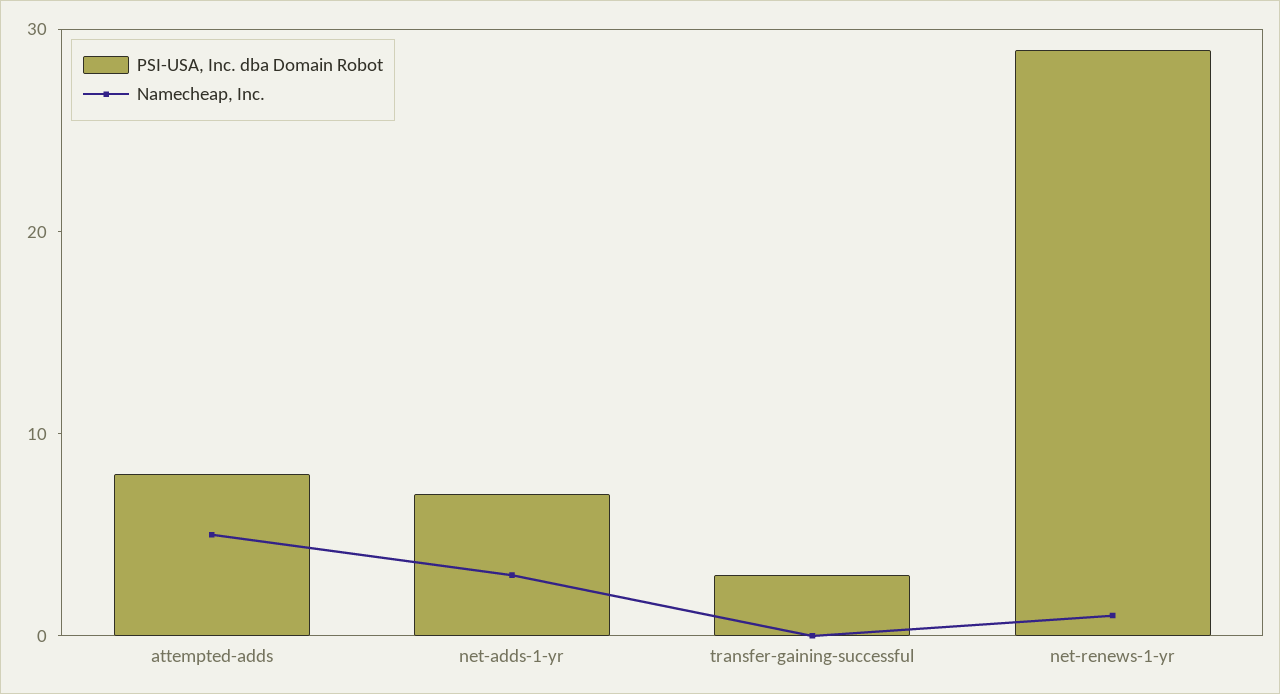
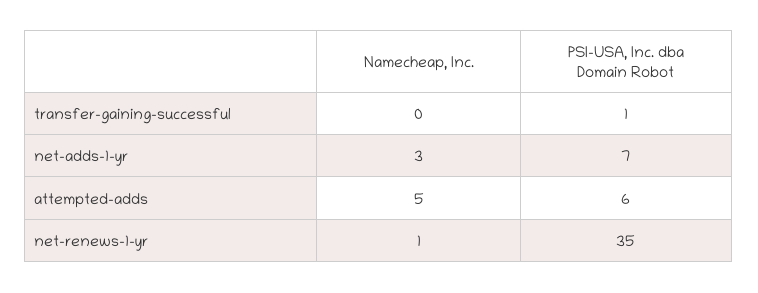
PSI-USA, Inc. dba Domain Robot, attempted-adds: 8 -> 6
PSI-USA, Inc. dba Domain Robot, transfer-gaining-successful: 3 -> 1
PSI-USA, Inc. dba Domain Robot, net-renews-1-yr: 29 -> 35

